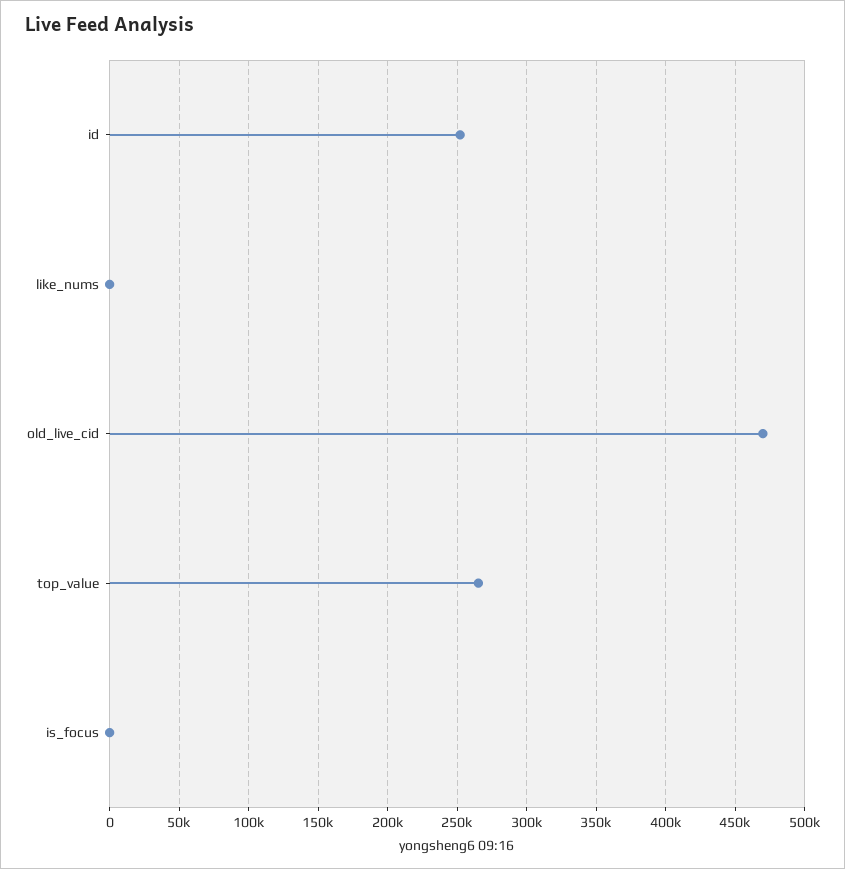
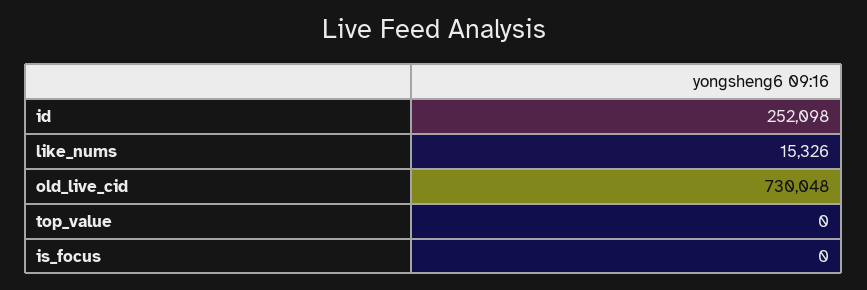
like_nums: 0 -> 15326
old_live_cid: 470000 -> 730048
top_value: 265000 -> 0

